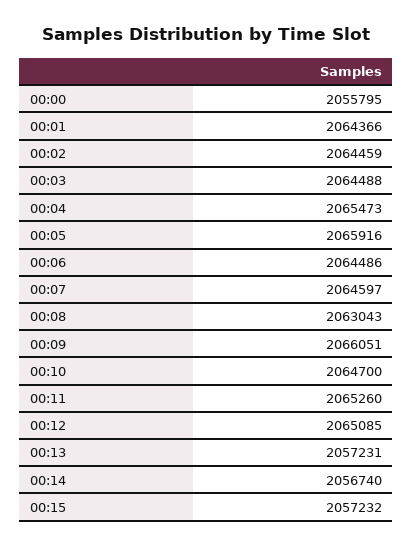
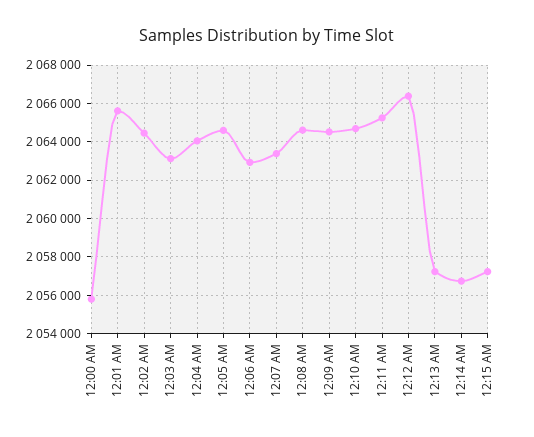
00:01: 2064366 -> 2065500
00:03: 2064488 -> 2063000
00:04: 2065473 -> 2064000
00:05: 2065916 -> 2064500
00:06: 2064486 -> 2063000
00:07: 2064597 -> 2063500
00:08: 2063043 -> 2064500
00:09: 2066051 -> 2064500
00:12: 2065085 -> 2066500

